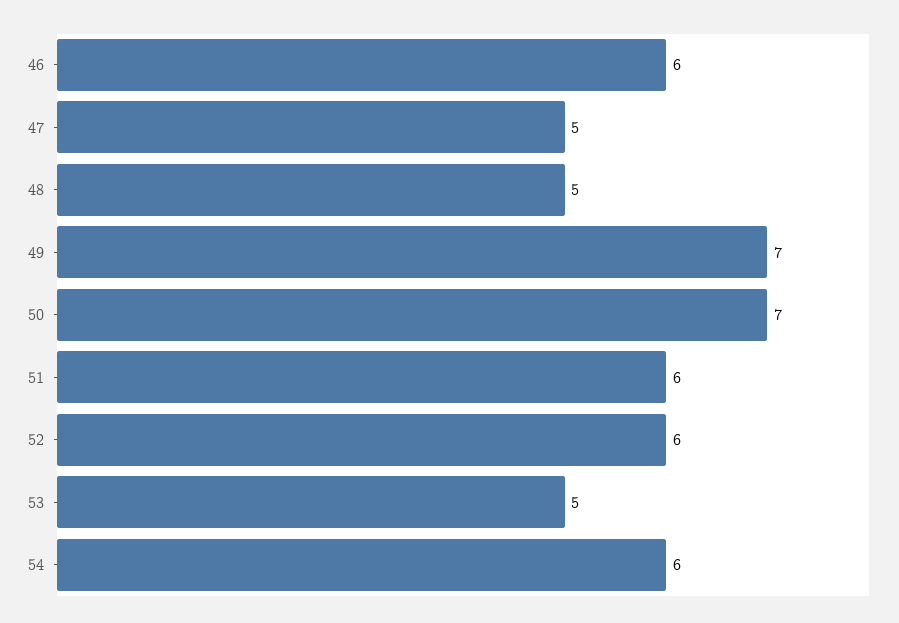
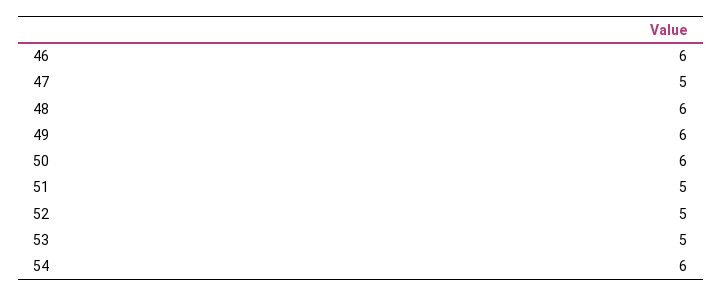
48: 5 -> 6
49: 7 -> 6
50: 7 -> 6
51: 6 -> 5
52: 6 -> 5

